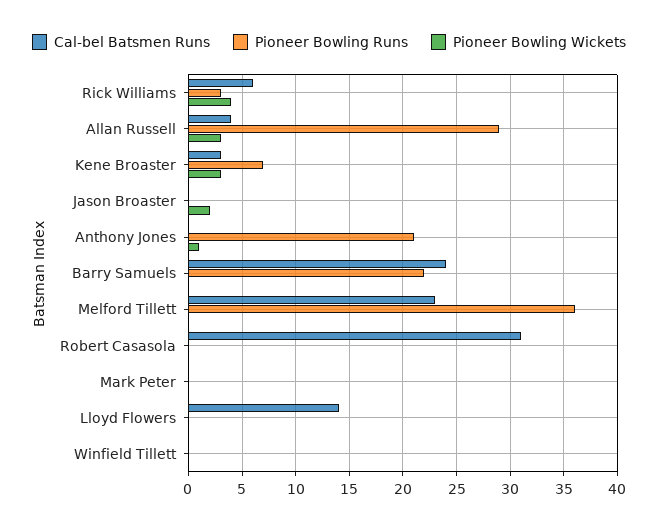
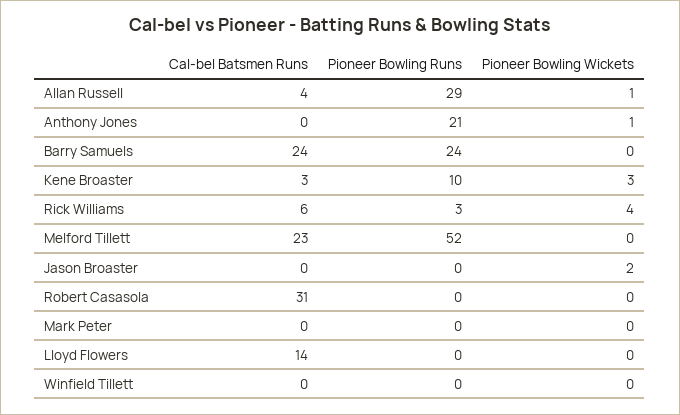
Pioneer Bowling Wickets, Allan Russell: 3 -> 1
Pioneer Bowling Runs, Kene Broaster: 7 -> 10
Pioneer Bowling Runs, Barry Samuels: 22 -> 24
Pioneer Bowling Runs, Melford Tillett: 36 -> 52

